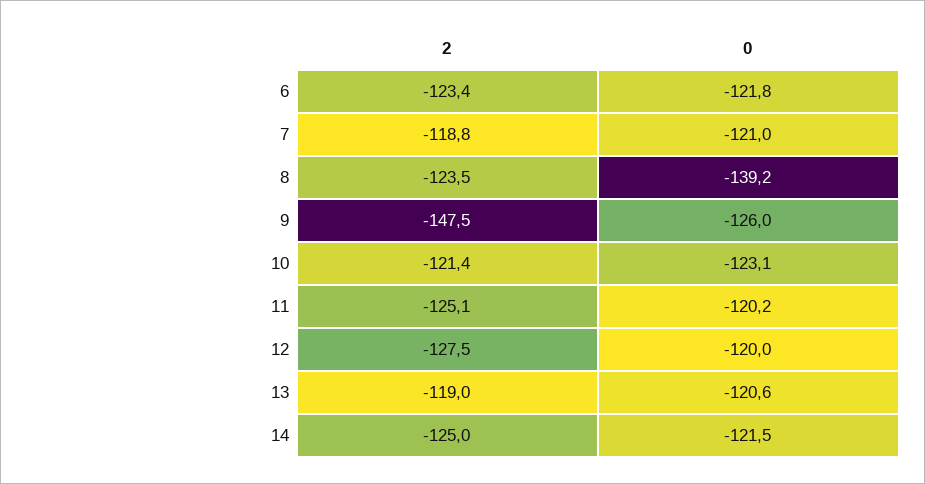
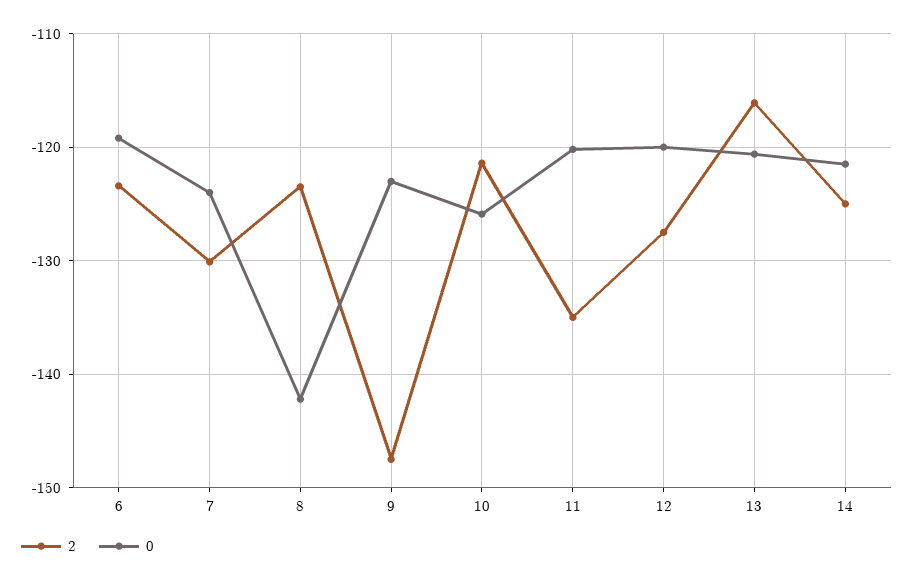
0, 6: -121.8 -> -119
2, 7: -118.8 -> -130
0, 7: -121 -> -124
0, 8: -139.2 -> -142
0, 9: -126 -> -123
0, 10: -123.1 -> -126
2, 11: -125.1 -> -135
2, 13: -119 -> -116

